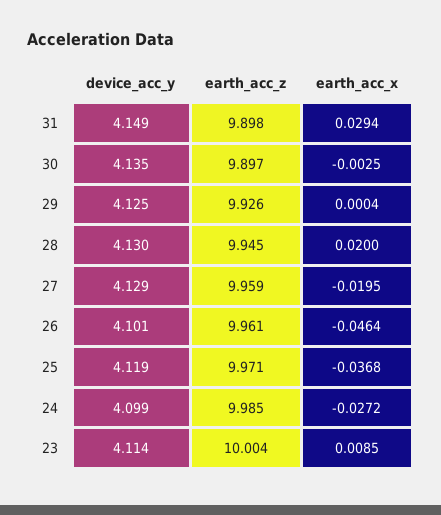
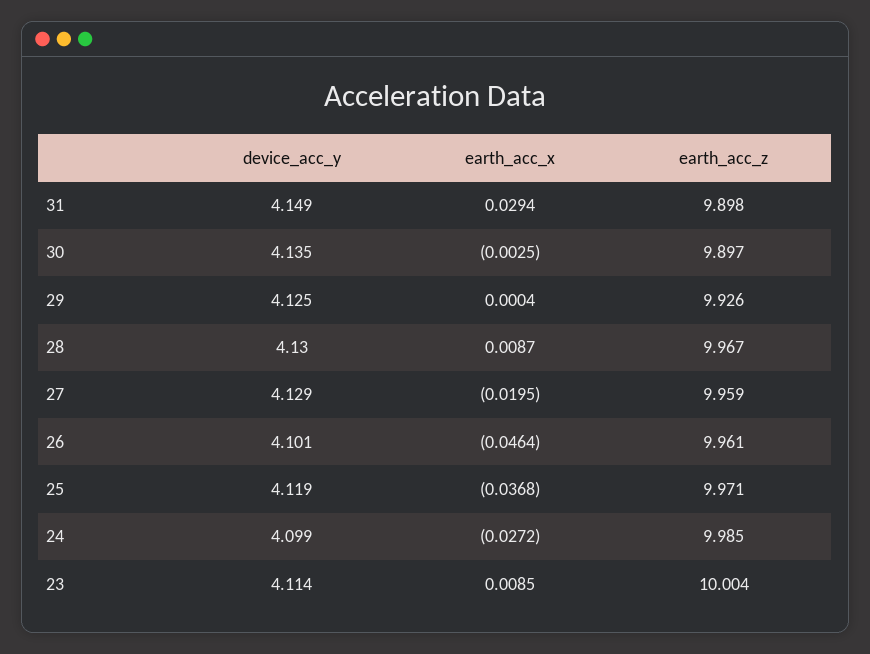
earth_acc_z, 28: 9.945 -> 9.967
earth_acc_x, 28: 0.02 -> 0.0087

